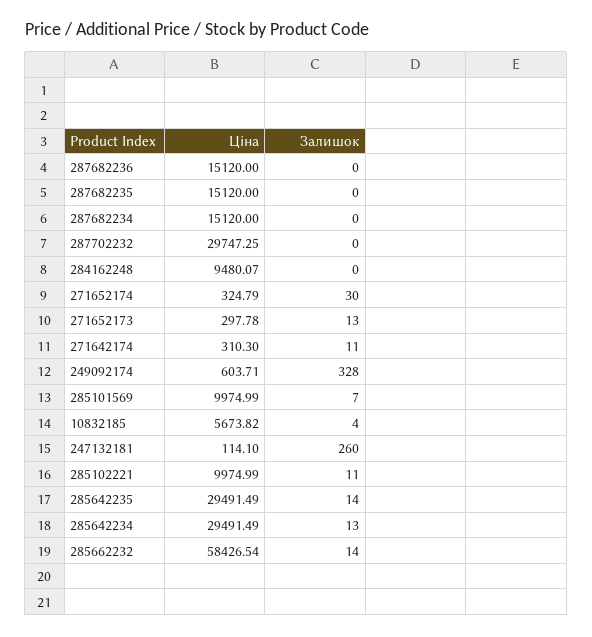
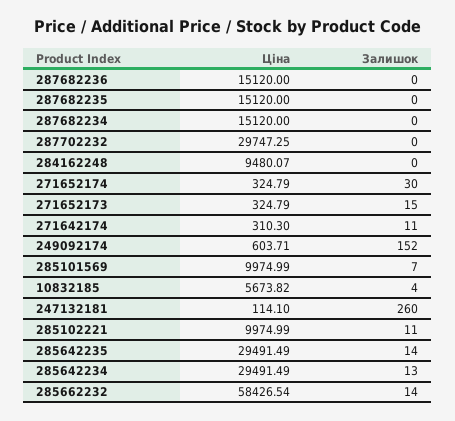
Ціна, 271652173: 297.78 -> 324.79
Залишок, 271652173: 13 -> 15
Залишок, 249092174: 328 -> 152

